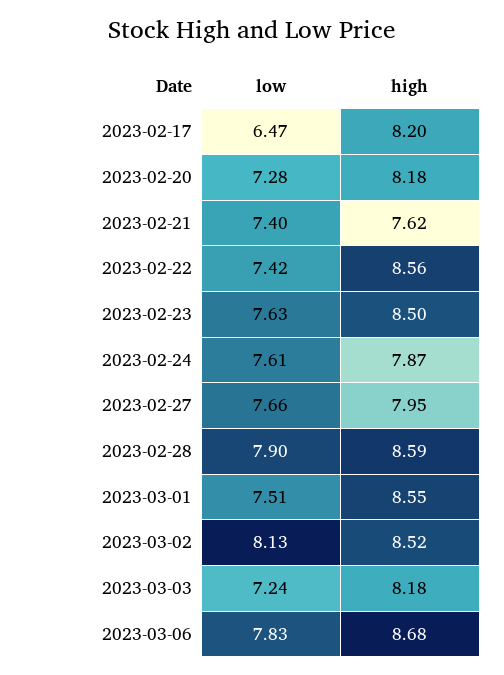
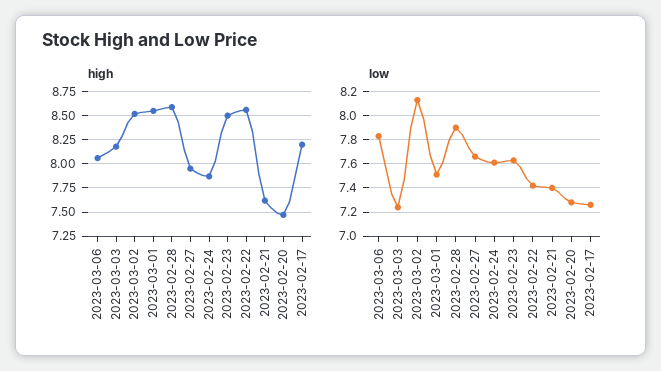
low, 2023-02-17: 6.47 -> 7.25
high, 2023-02-20: 8.18 -> 7.5
high, 2023-03-06: 8.68 -> 8

